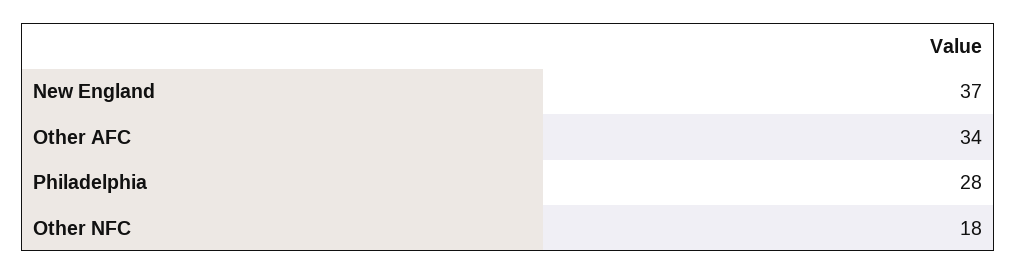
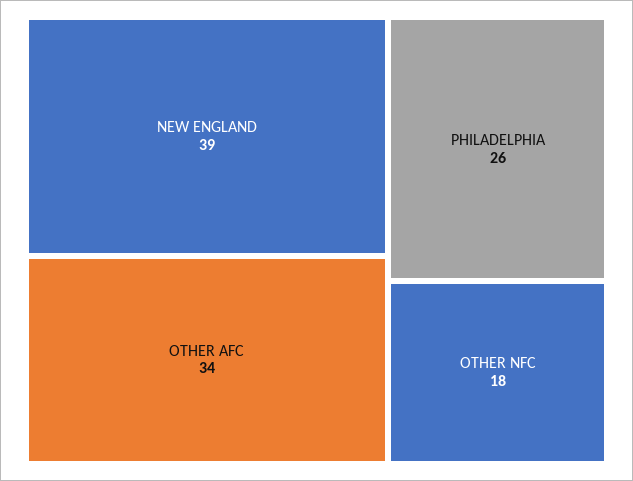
New England: 37 -> 39
Philadelphia: 28 -> 26

